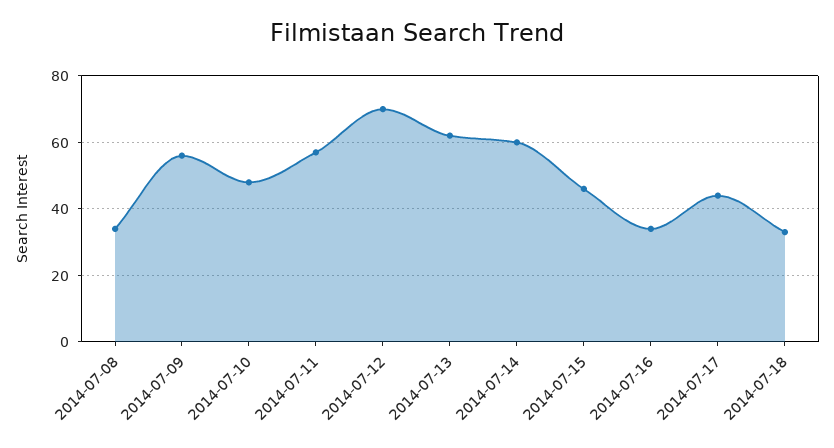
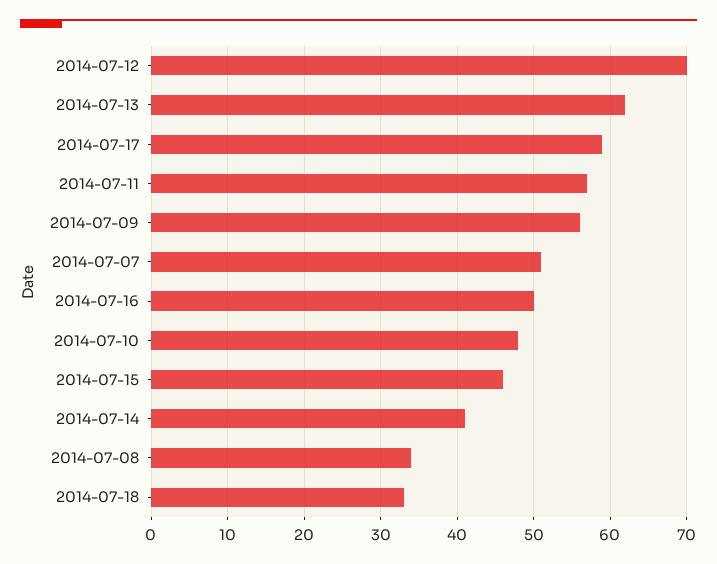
2014-07-14: 60 -> 41
2014-07-16: 35 -> 50
2014-07-17: 45 -> 59
2014-07-07: none -> 51

